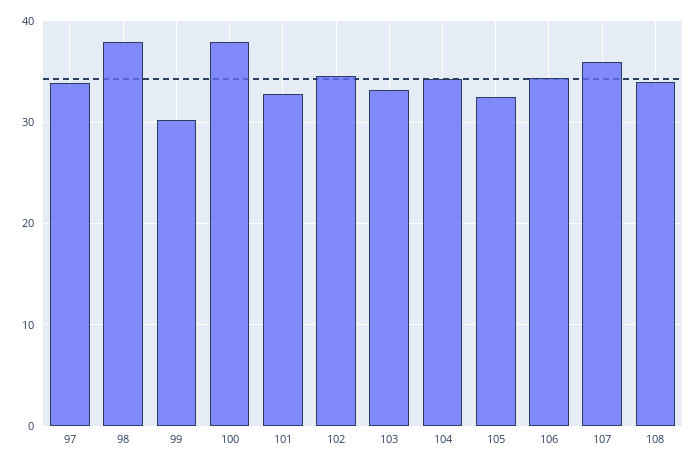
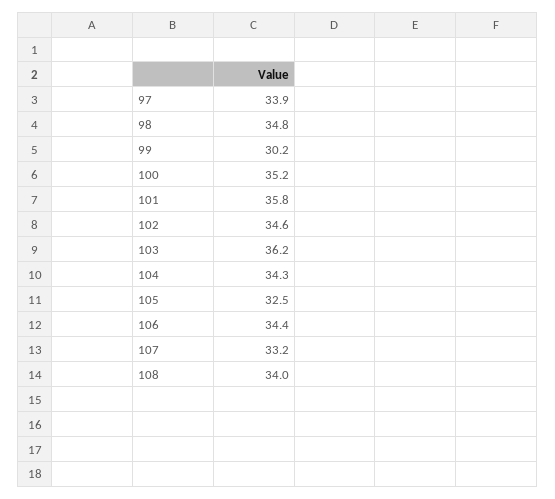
98: 38 -> 34.8
100: 38 -> 35.2
101: 33 -> 35.8
103: 33 -> 36.2
107: 36 -> 33.2

